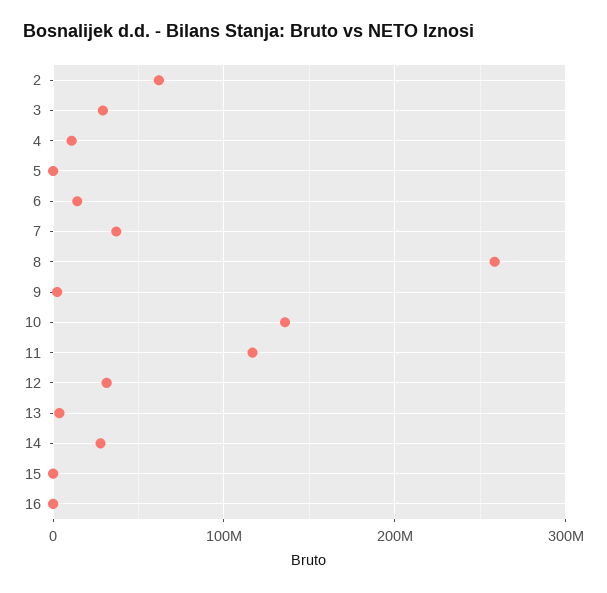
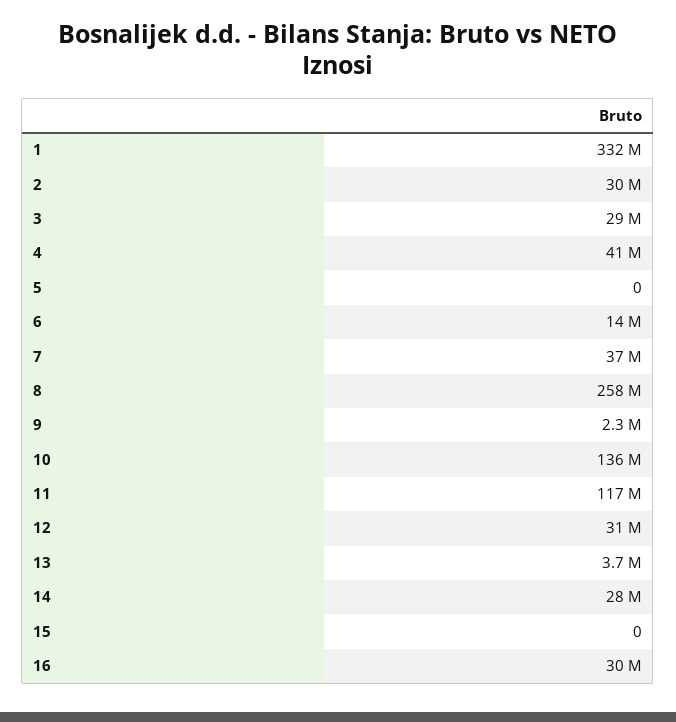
2: 60000000 -> 30000000
4: 10000000 -> 41000000
16: 0 -> 30000000
1: none -> 332000000

